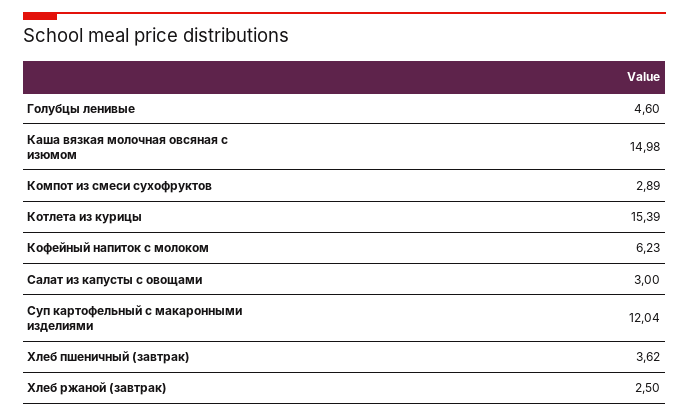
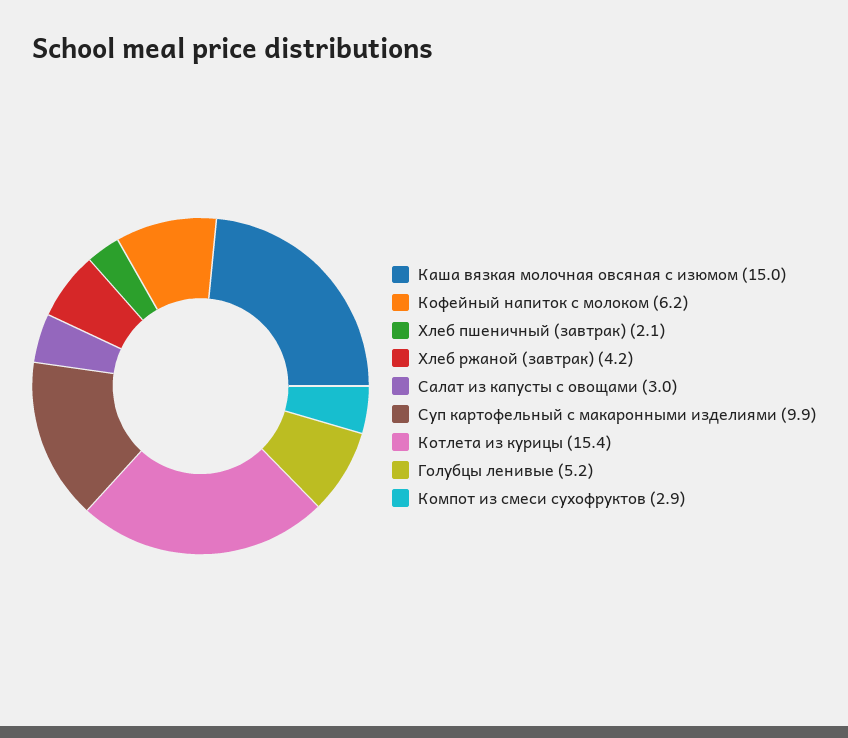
Голубцы ленивые: 4.6 -> 5.2
Суп картофельный с макаронными изделиями: 12.04 -> 9.9
Хлеб пшеничный (завтрак): 3.62 -> 2.1
Хлеб ржаной (завтрак): 2.5 -> 4.2

